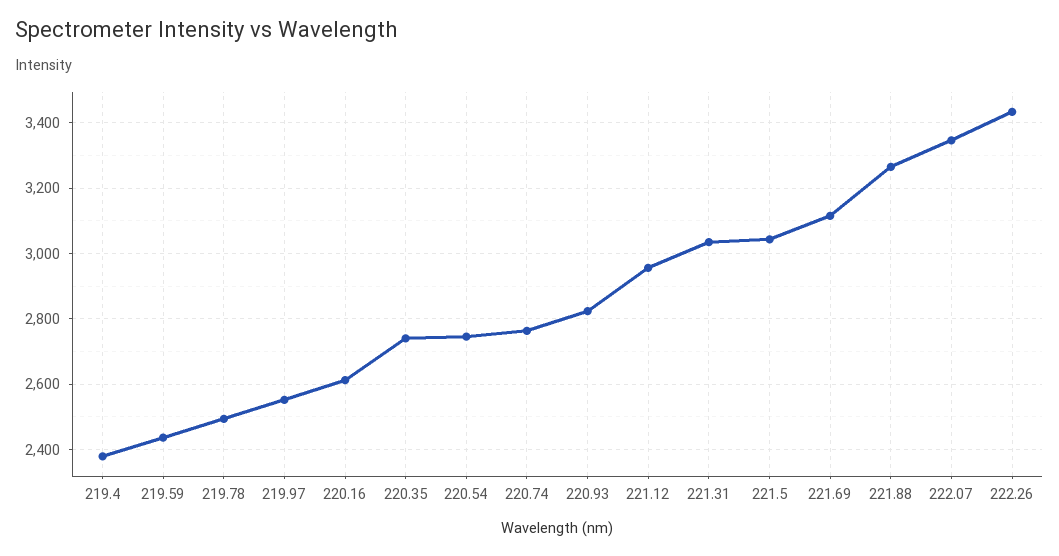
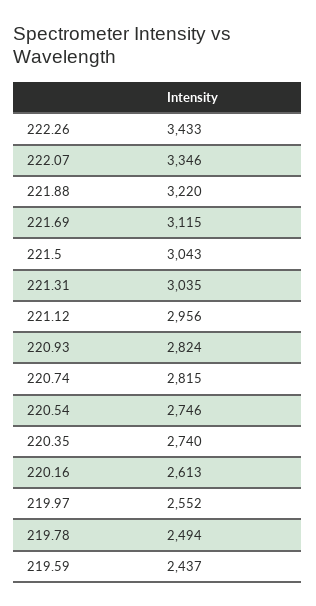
219.4: 2380 -> none
220.74: 2760 -> 2815
221.88: 3260 -> 3220

